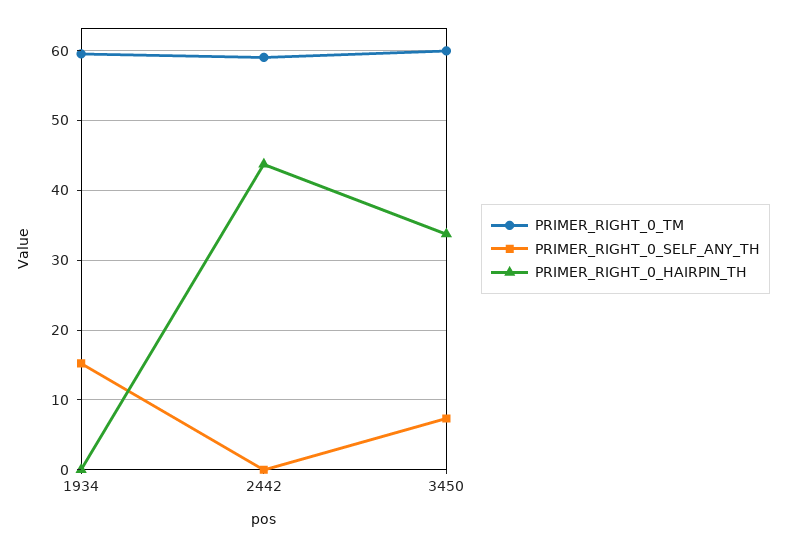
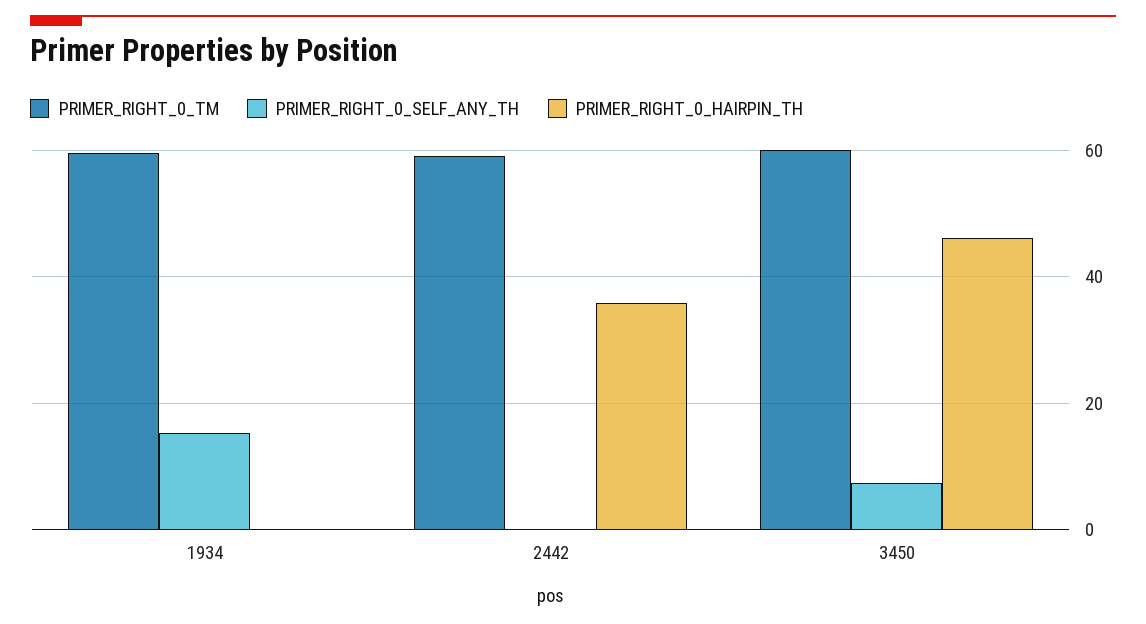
PRIMER_RIGHT_0_HAIRPIN_TH, 2442: 44 -> 36
PRIMER_RIGHT_0_HAIRPIN_TH, 3450: 34 -> 46

